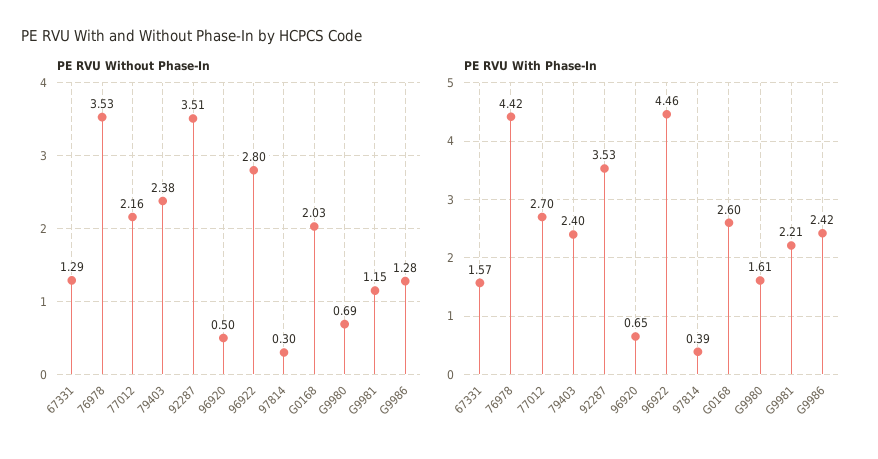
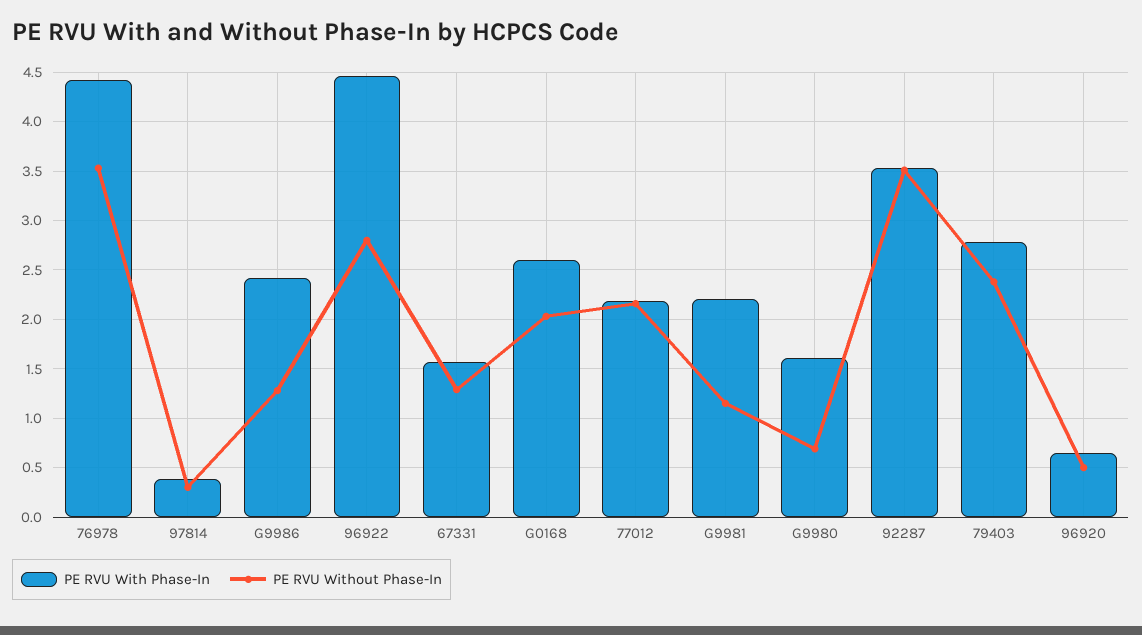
PE RVU With Phase-In, 77012: 2.7 -> 2.2
PE RVU With Phase-In, 79403: 2.4 -> 2.8

